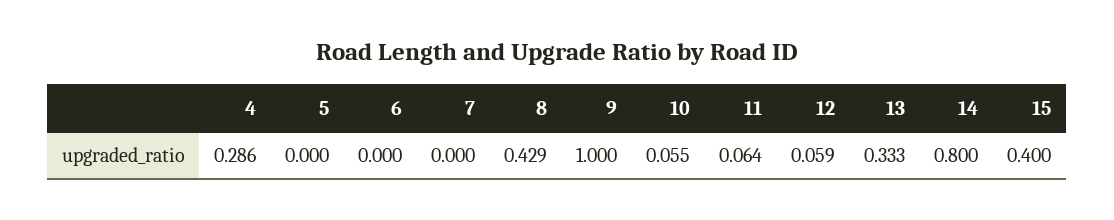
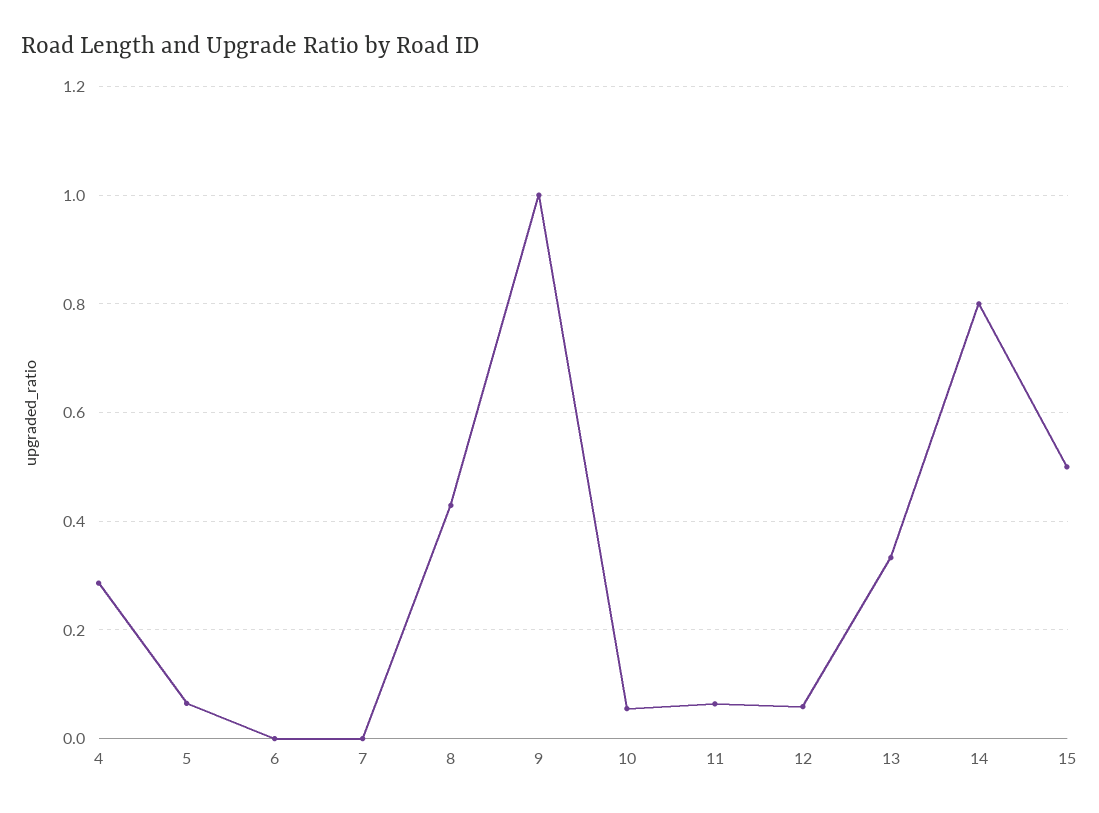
5: 0 -> 0.06
15: 0.4 -> 0.5

